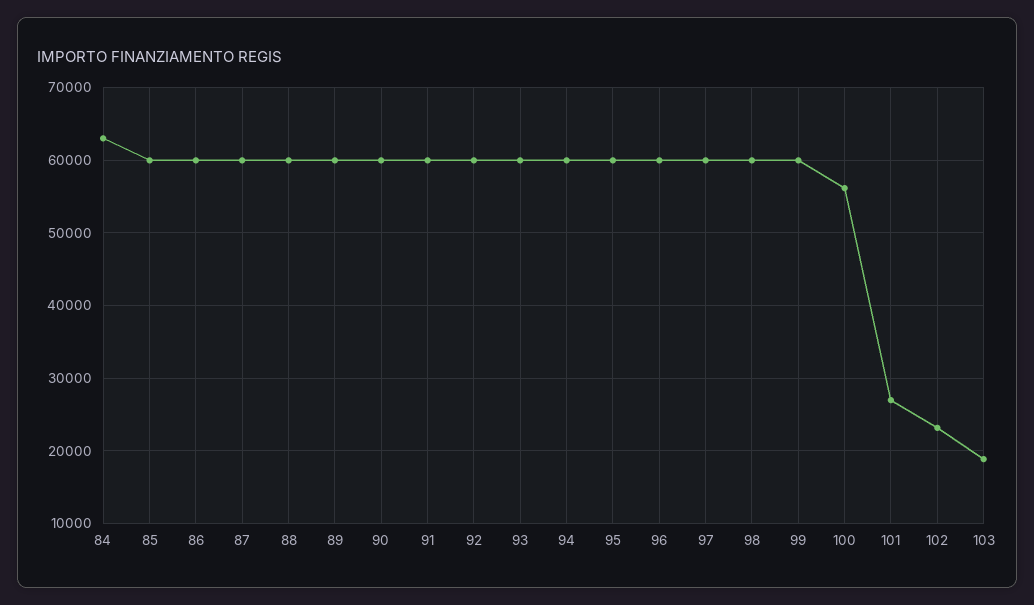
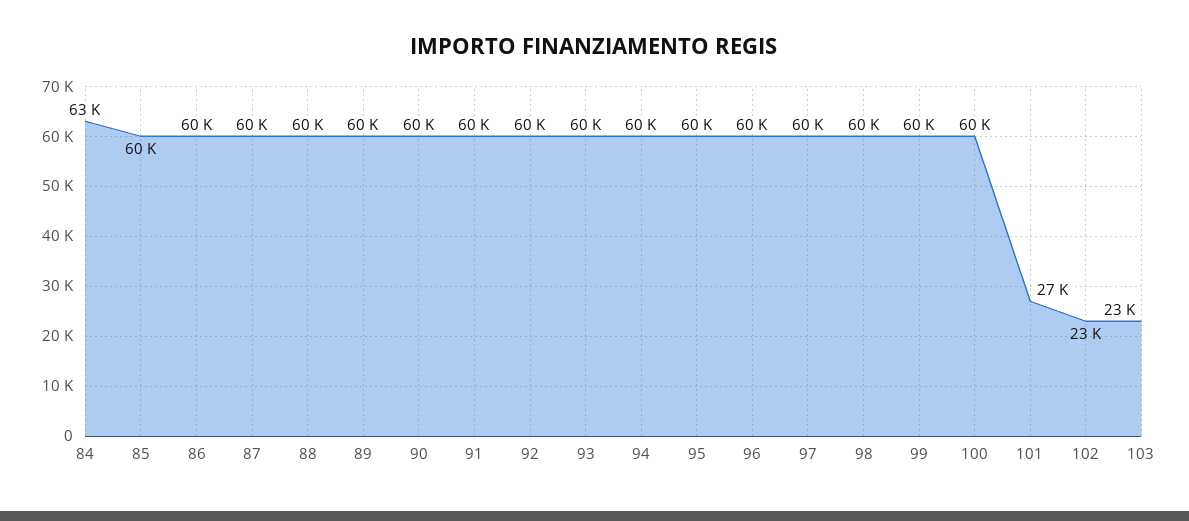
100: 56000 -> 60000
103: 19000 -> 23000

